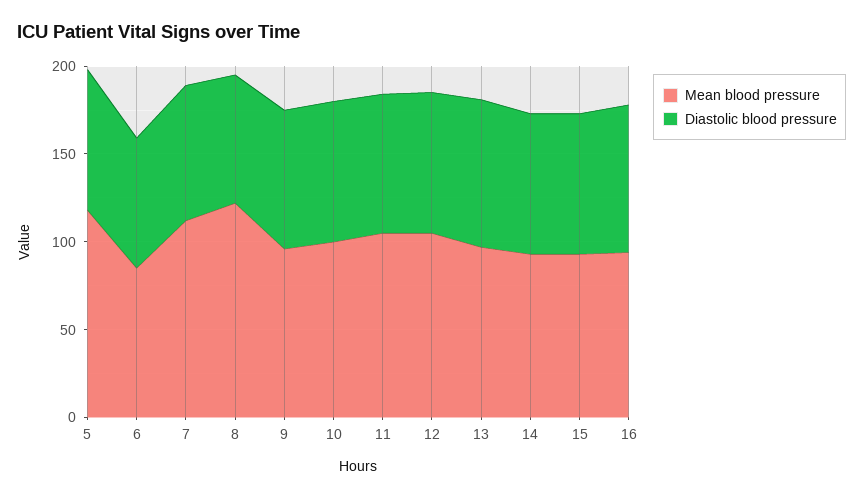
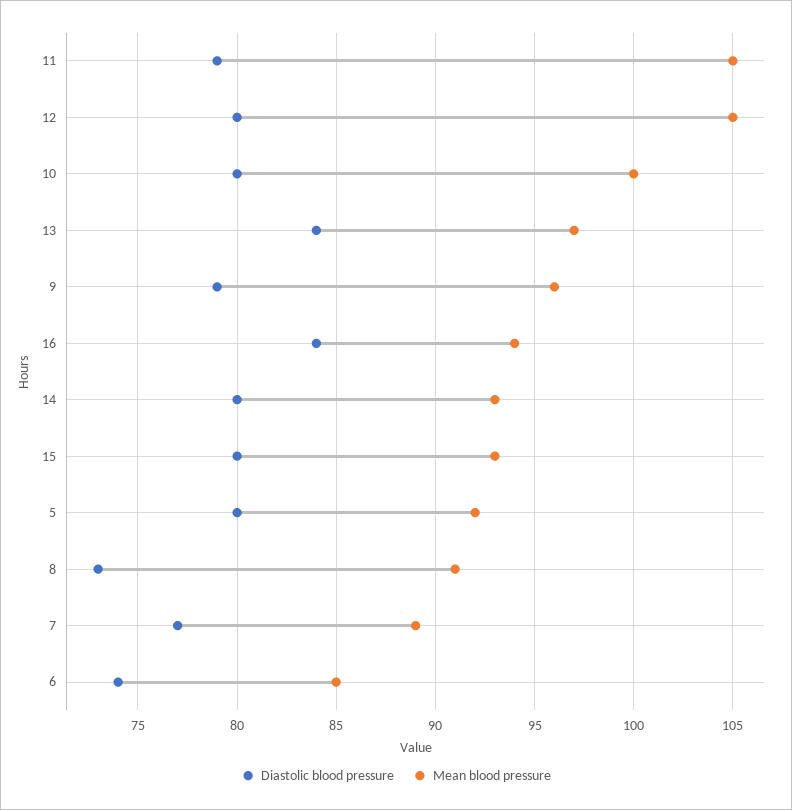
Mean blood pressure, 5: 120 -> 92
Mean blood pressure, 7: 110 -> 89
Mean blood pressure, 8: 120 -> 91

